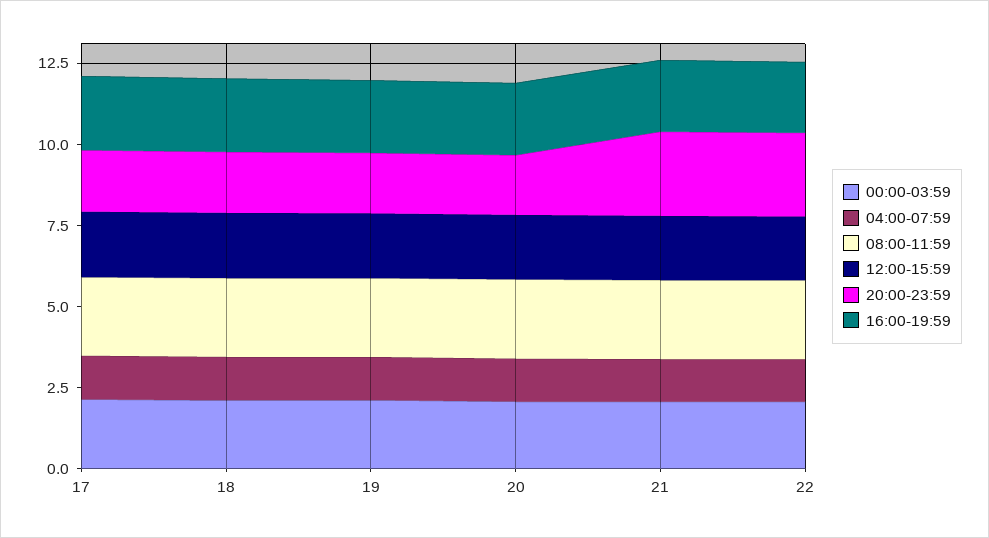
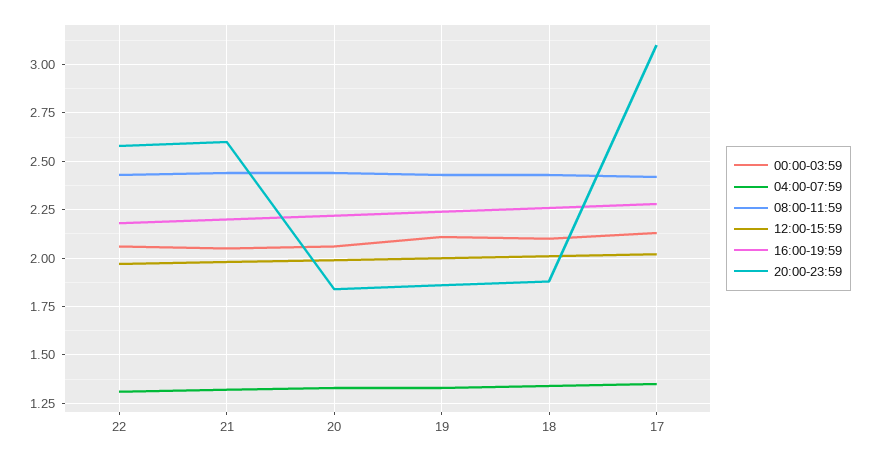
20:00-23:59, 17: 2 -> 3.1

